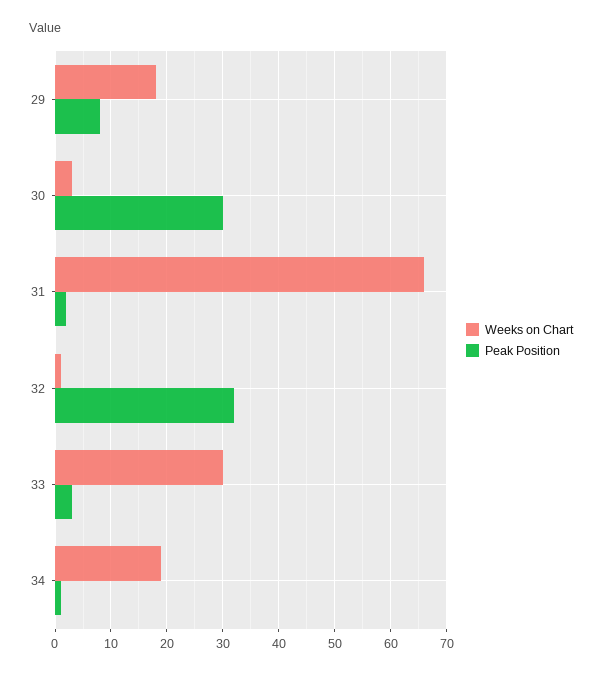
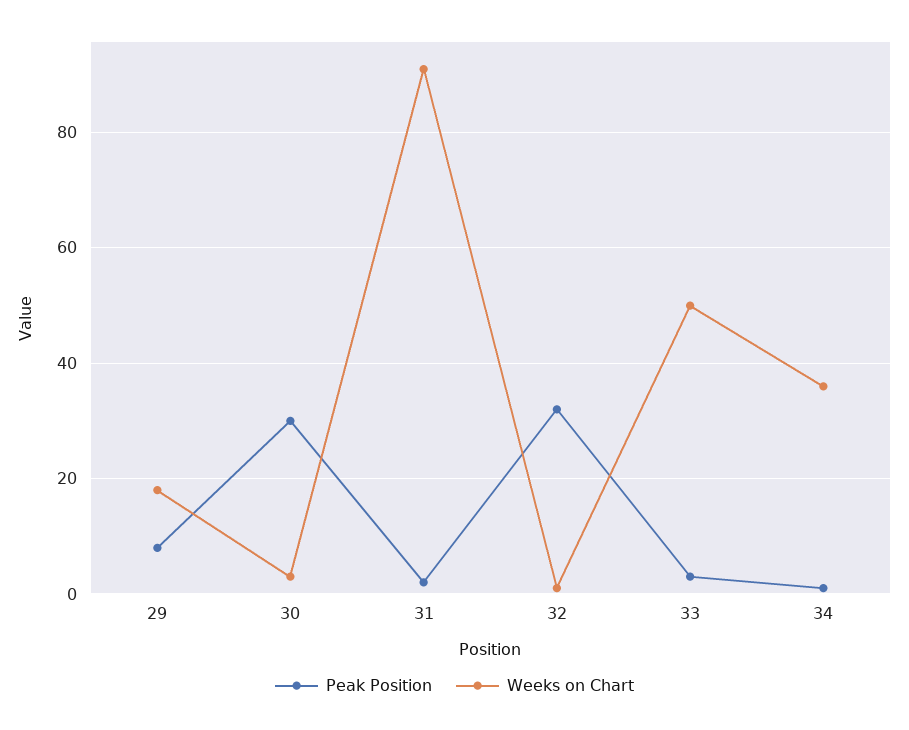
Weeks on Chart, 31: 65 -> 90
Weeks on Chart, 33: 30 -> 50
Weeks on Chart, 34: 20 -> 35

